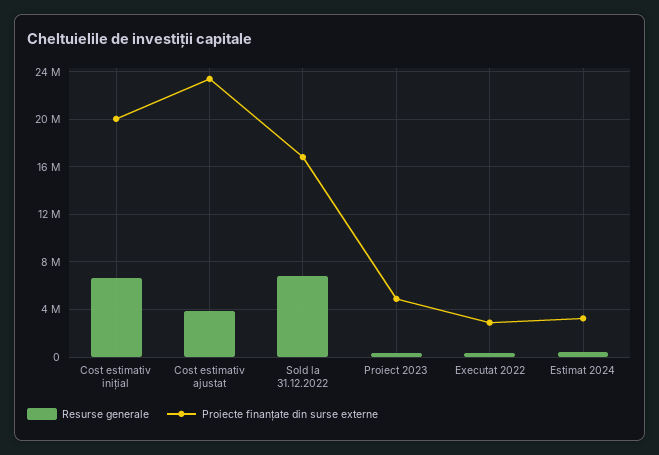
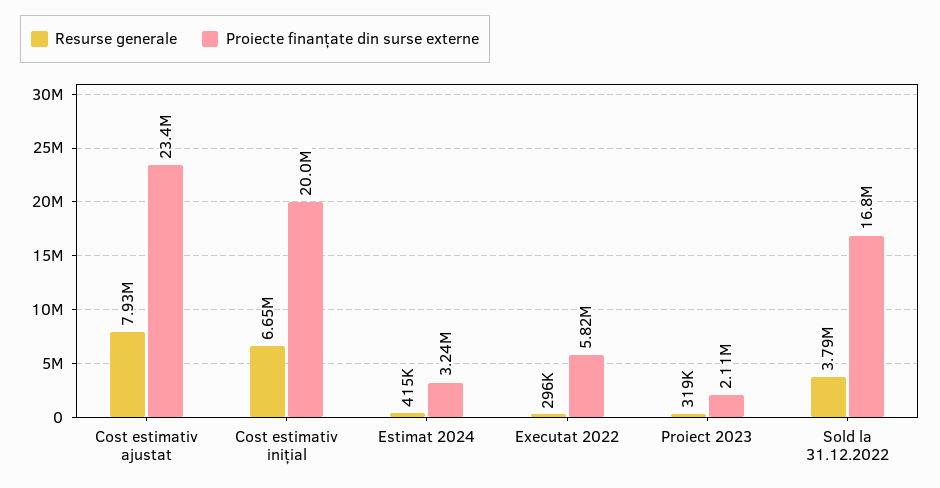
Resurse generale, Cost estimativ ajustat: 4000000 -> 7930000
Resurse generale, Sold la 31.12.2022: 7000000 -> 3790000
Proiecte finanțate din surse externe, Proiect 2023: 5000000 -> 2110000
Proiecte finanțate din surse externe, Executat 2022: 3000000 -> 5820000

